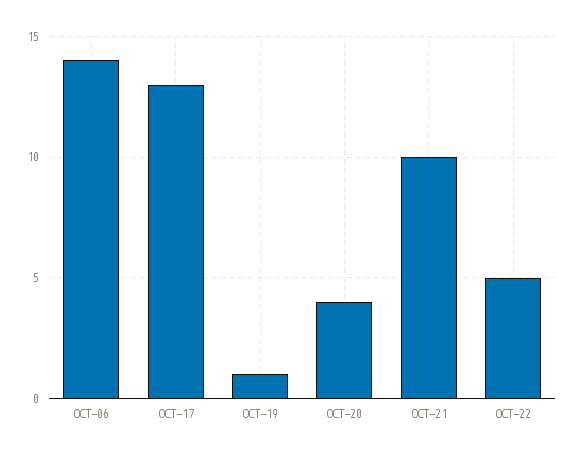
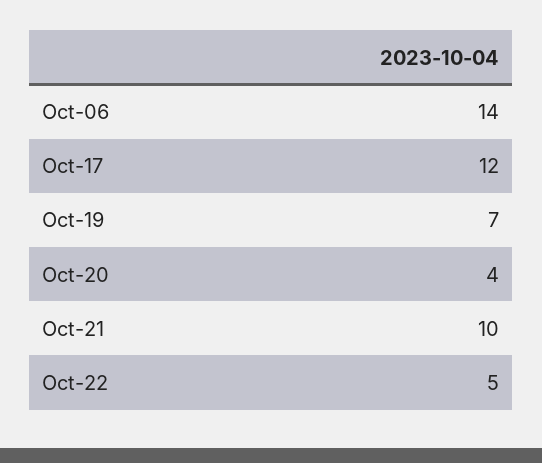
OCT-17: 13 -> 12
OCT-19: 1 -> 7

